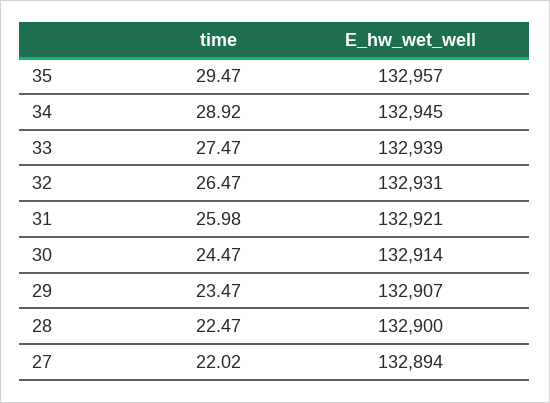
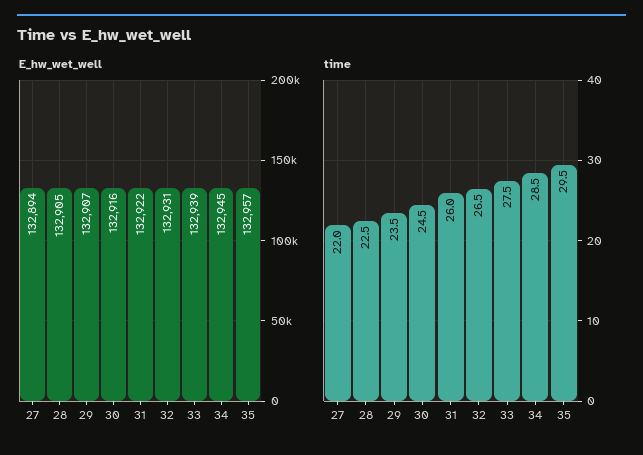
time, 34: 28.92 -> 28.5
E_hw_wet_well, 31: 132921 -> 132922
E_hw_wet_well, 30: 132914 -> 132916
E_hw_wet_well, 28: 132900 -> 132905

